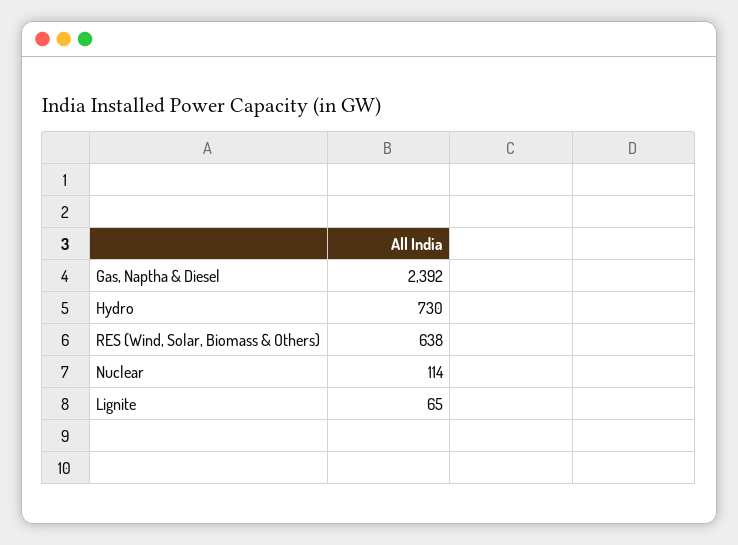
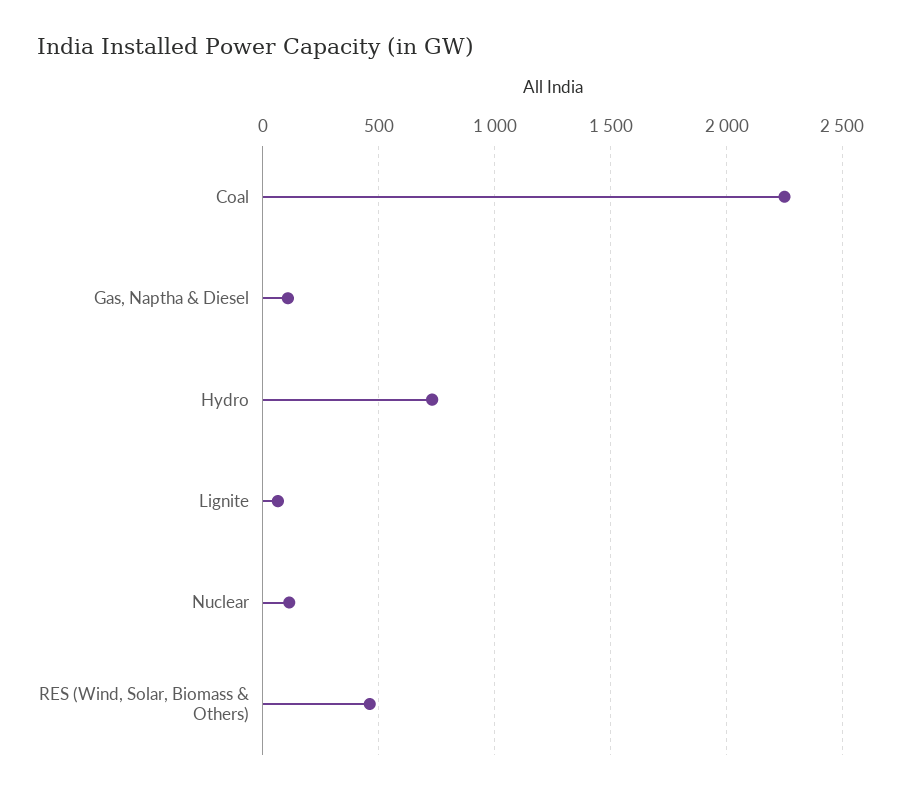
Gas, Naptha & Diesel: 2392 -> 100
RES (Wind, Solar, Biomass & Others): 638 -> 450
Coal: none -> 2250

